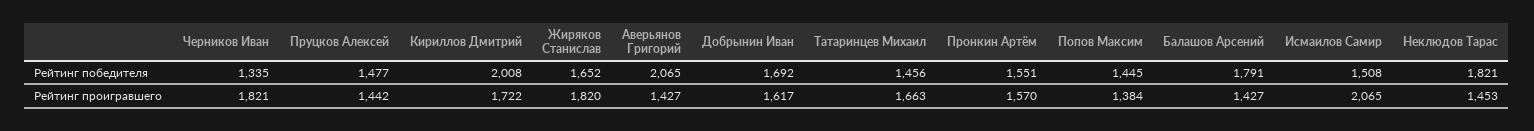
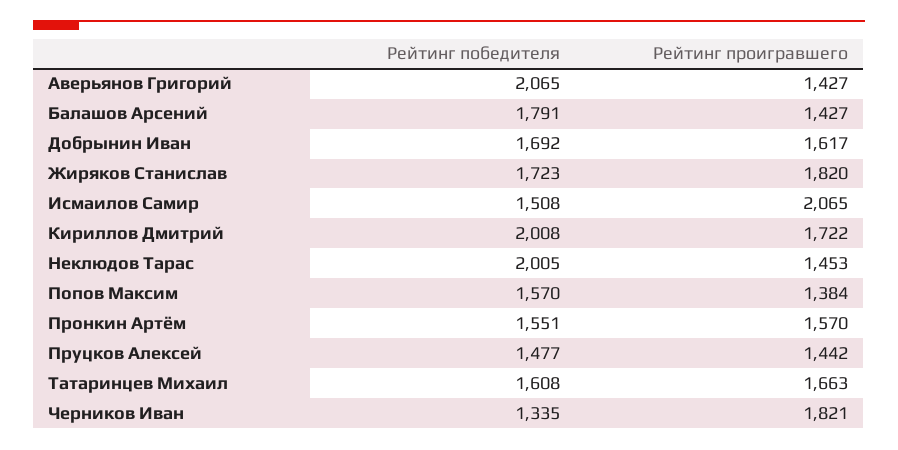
Жиряков Станислав, Рейтинг победителя: 1652 -> 1723
Татаринцев Михаил, Рейтинг победителя: 1456 -> 1608
Попов Максим, Рейтинг победителя: 1445 -> 1570
Неклюдов Тарас, Рейтинг победителя: 1821 -> 2005

